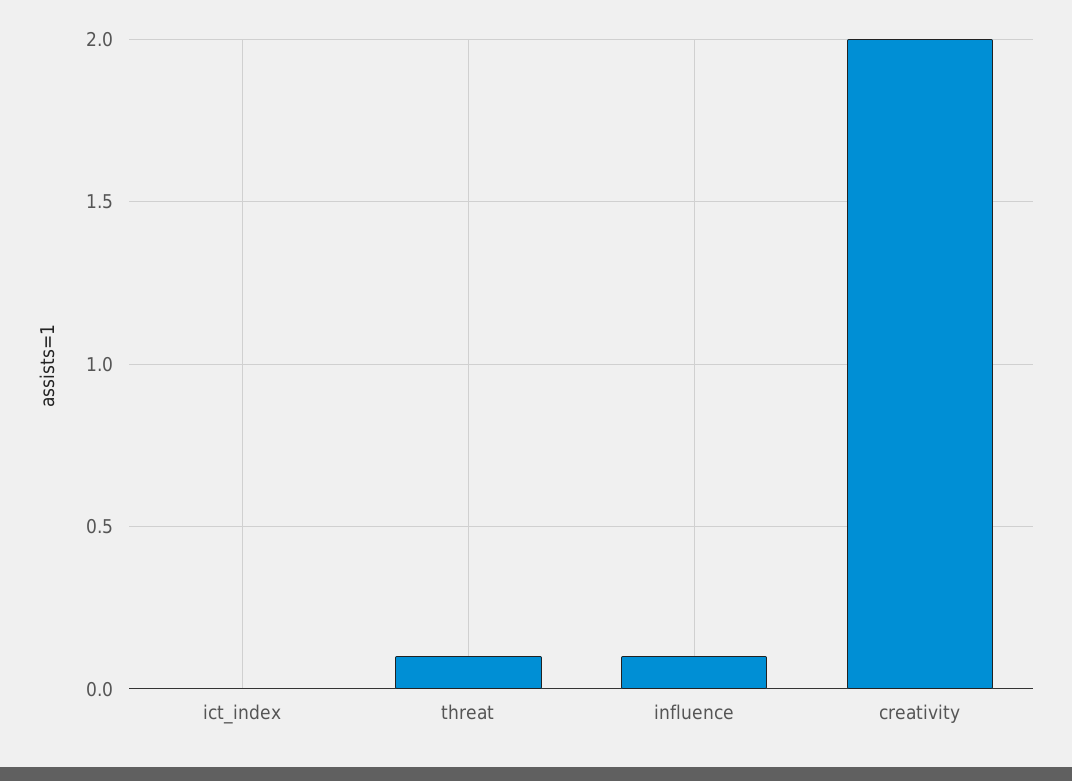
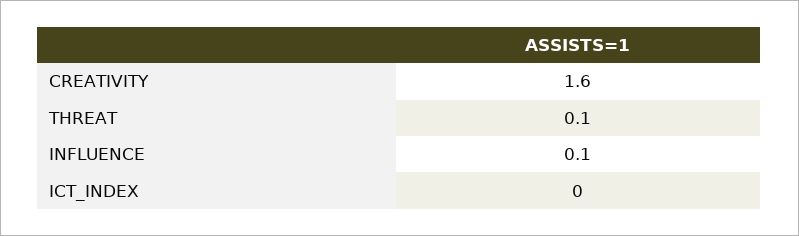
creativity: 2 -> 1.6

